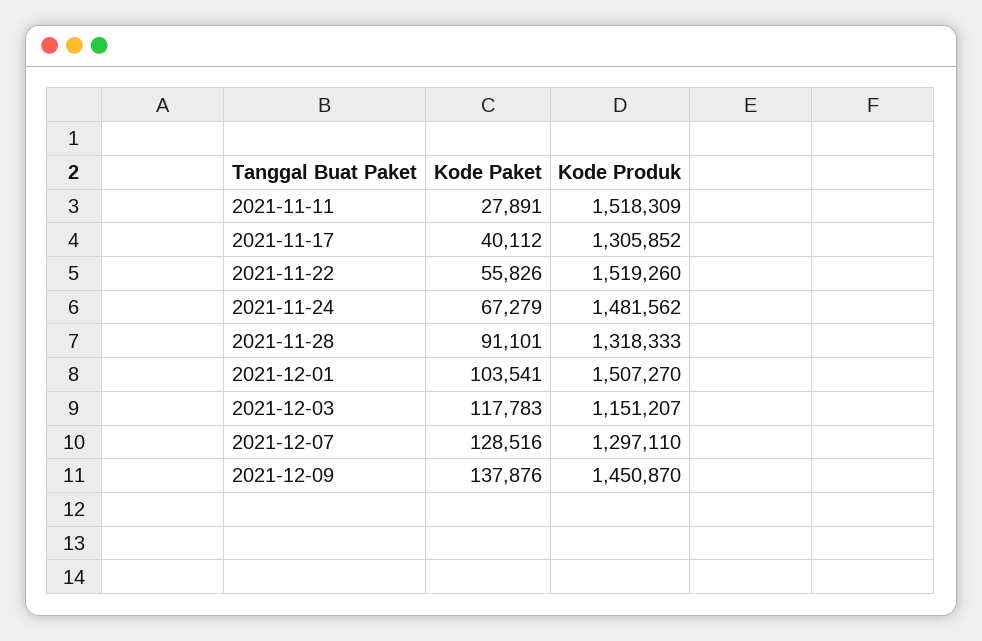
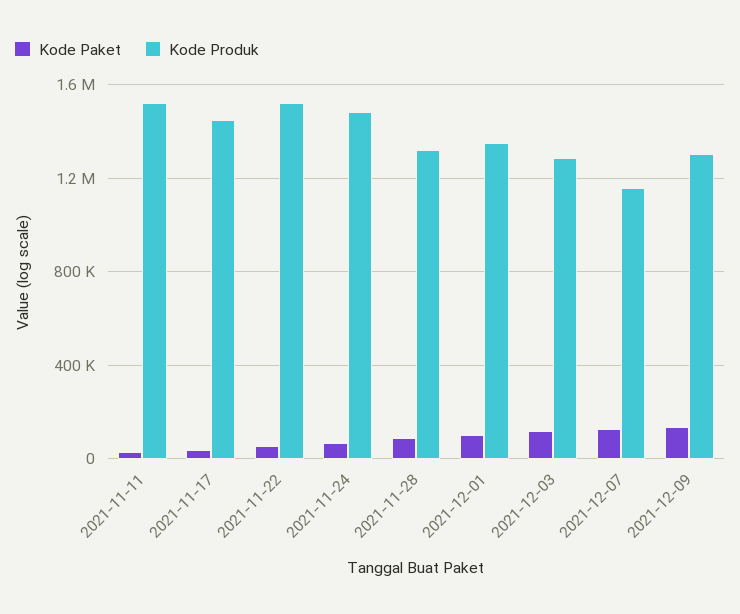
Kode Produk, 2021-11-17: 1305852 -> 1450000
Kode Produk, 2021-12-01: 1507270 -> 1350000
Kode Produk, 2021-12-03: 1151207 -> 1300000
Kode Produk, 2021-12-07: 1297110 -> 1150000
Kode Produk, 2021-12-09: 1450870 -> 1300000

